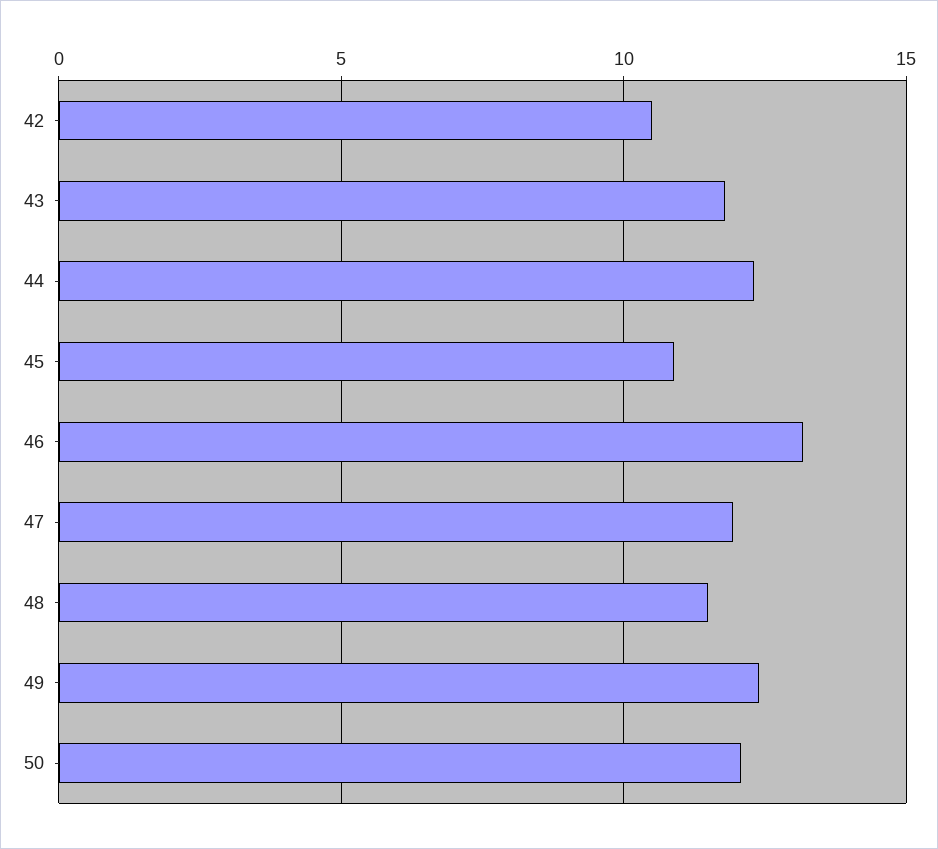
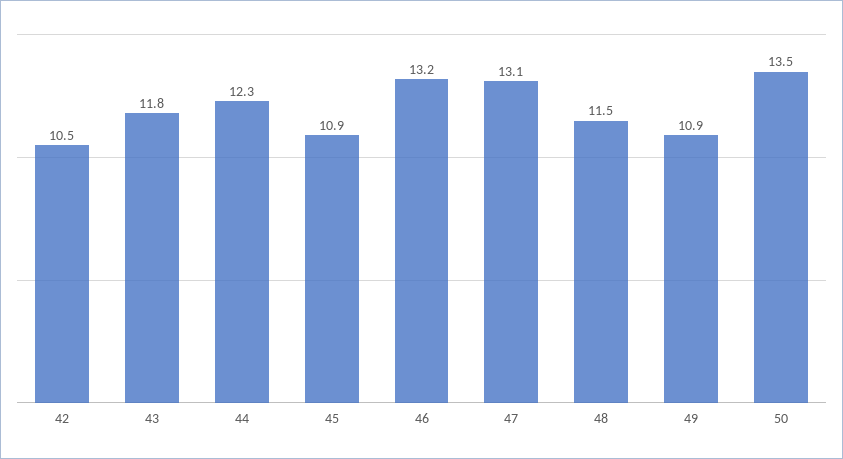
47: 12 -> 13.1
49: 12.5 -> 10.9
50: 12 -> 13.5

